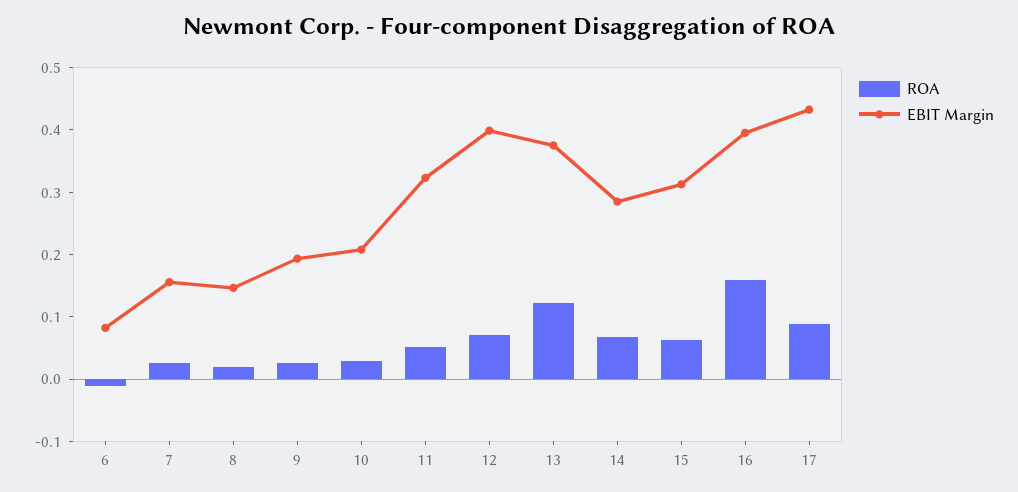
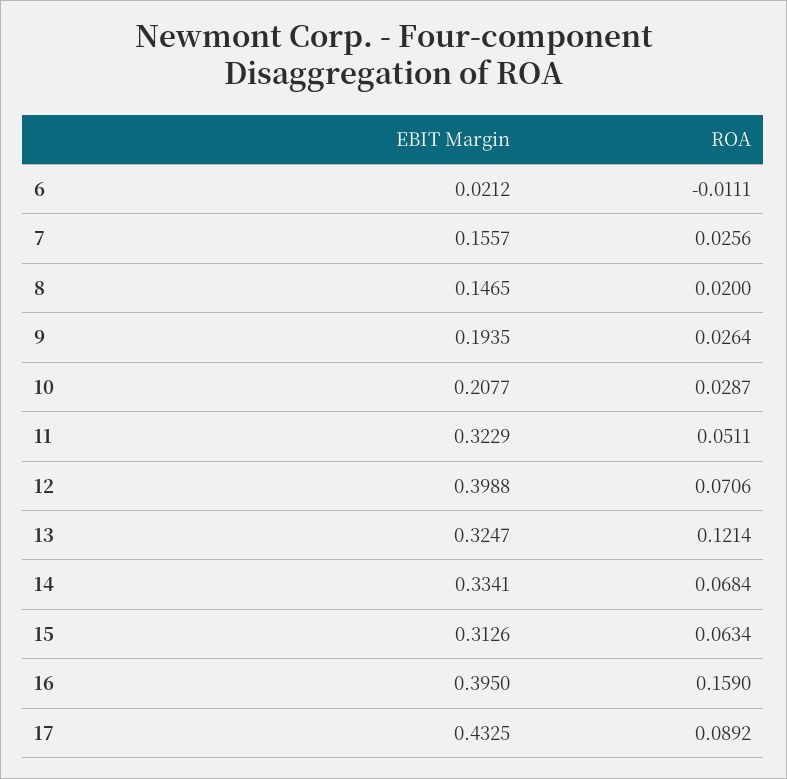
EBIT Margin, 6: 0.08 -> 0.0212
EBIT Margin, 13: 0.38 -> 0.3247
EBIT Margin, 14: 0.28 -> 0.3341

